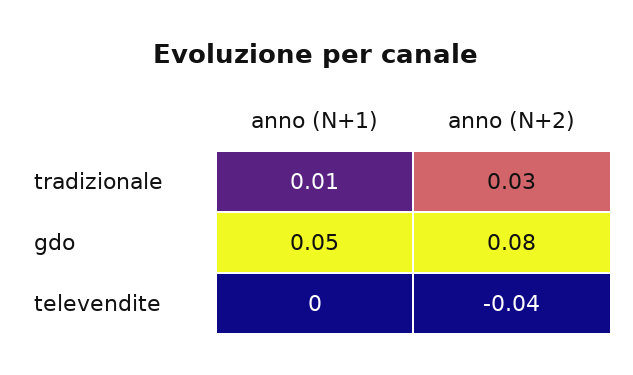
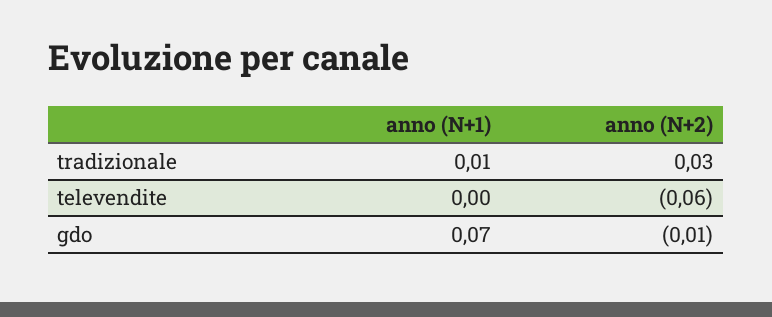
anno (N+1), gdo: 0.05 -> 0.07
anno (N+2), gdo: 0.08 -> -0.01
anno (N+2), televendite: -0.04 -> -0.06

